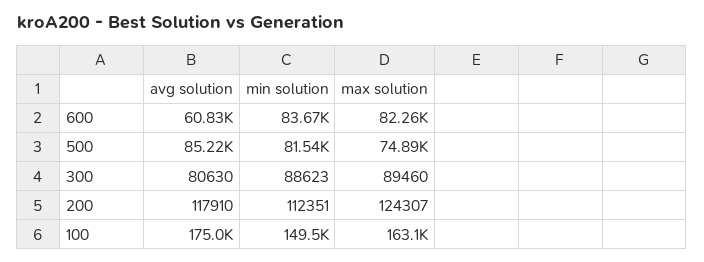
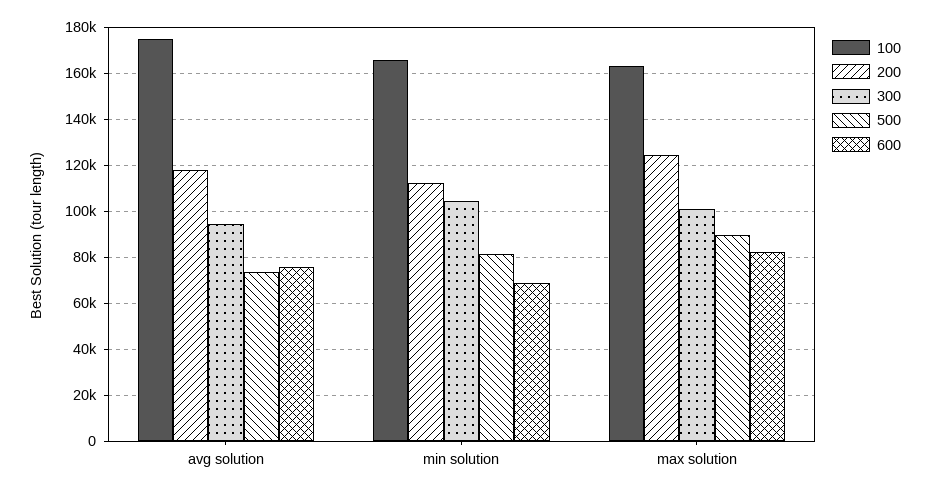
600, avg solution: 60830 -> 75000
600, min solution: 83670 -> 70000
500, avg solution: 85220 -> 75000
500, max solution: 74890 -> 90000
300, avg solution: 80630 -> 95000
300, min solution: 88623 -> 105000
300, max solution: 89460 -> 100000
100, min solution: 149500 -> 165000

